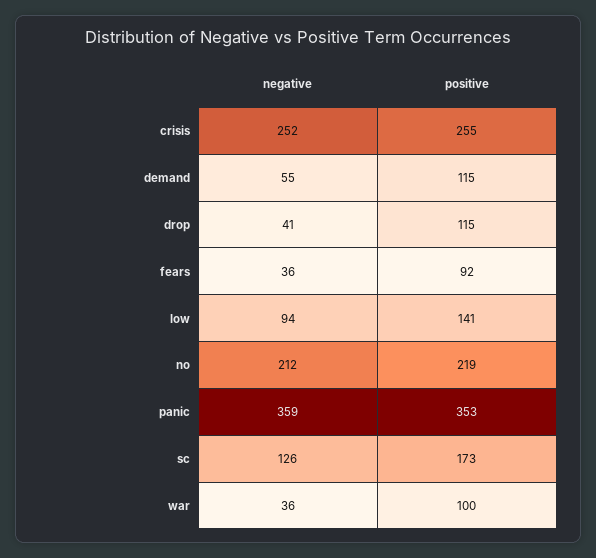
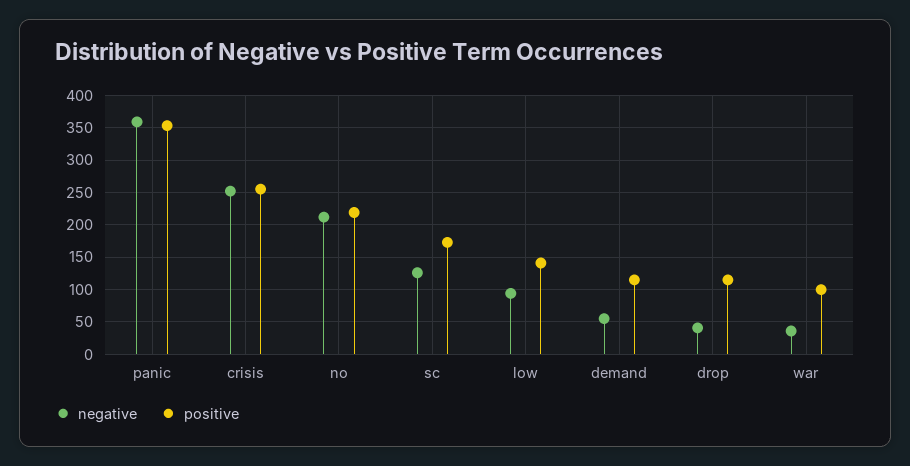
negative, fears: 36 -> none
positive, fears: 92 -> none

